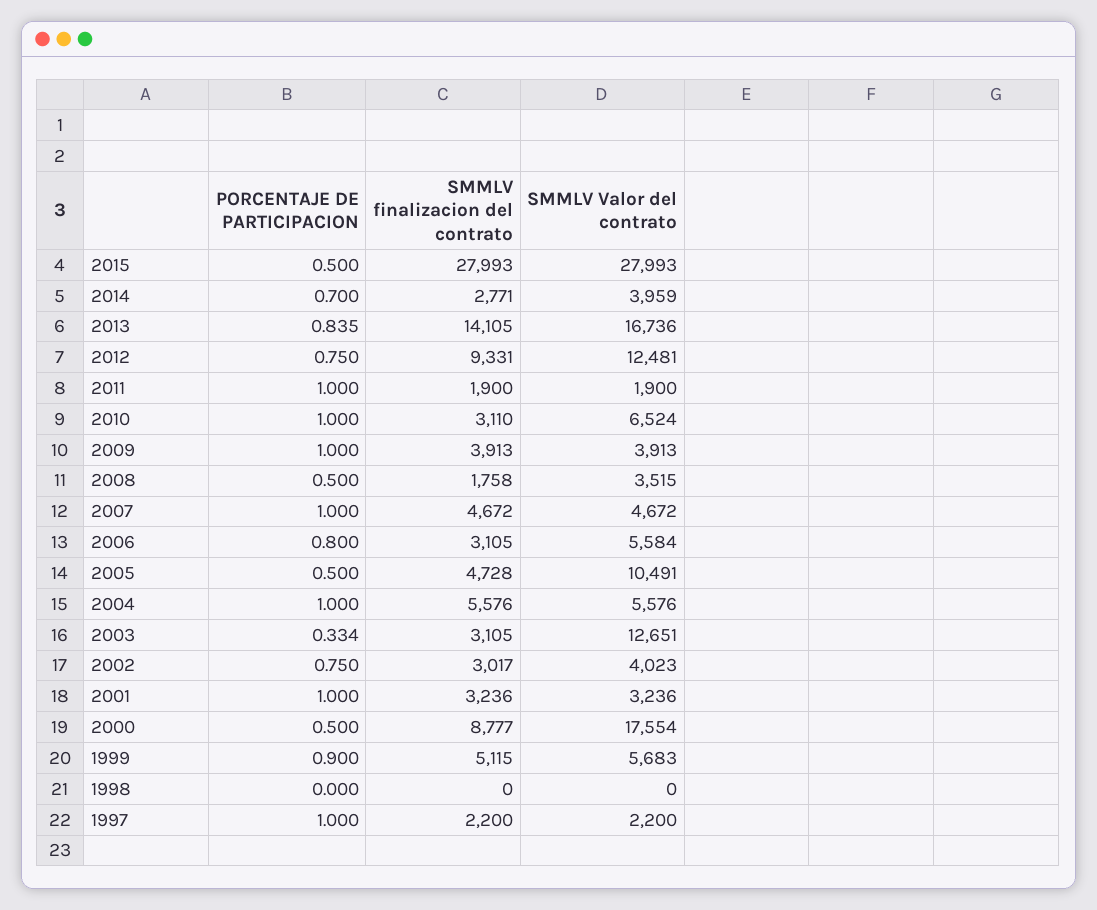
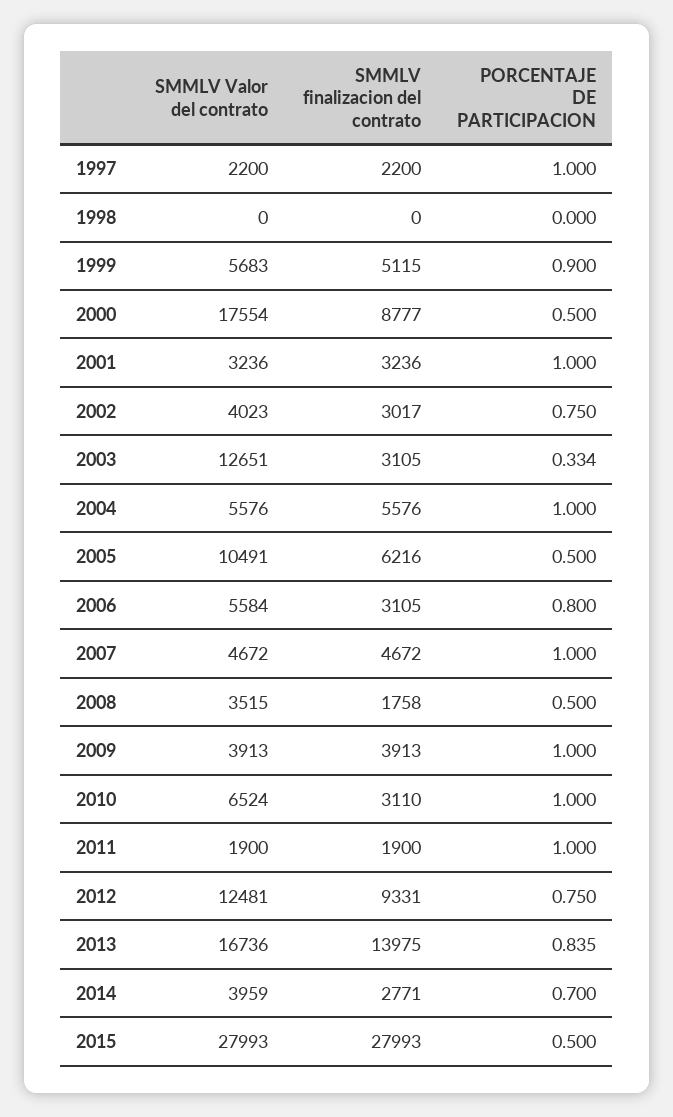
SMMLV finalizacion del contrato, 2013: 14105 -> 13975
SMMLV finalizacion del contrato, 2005: 4728 -> 6216

